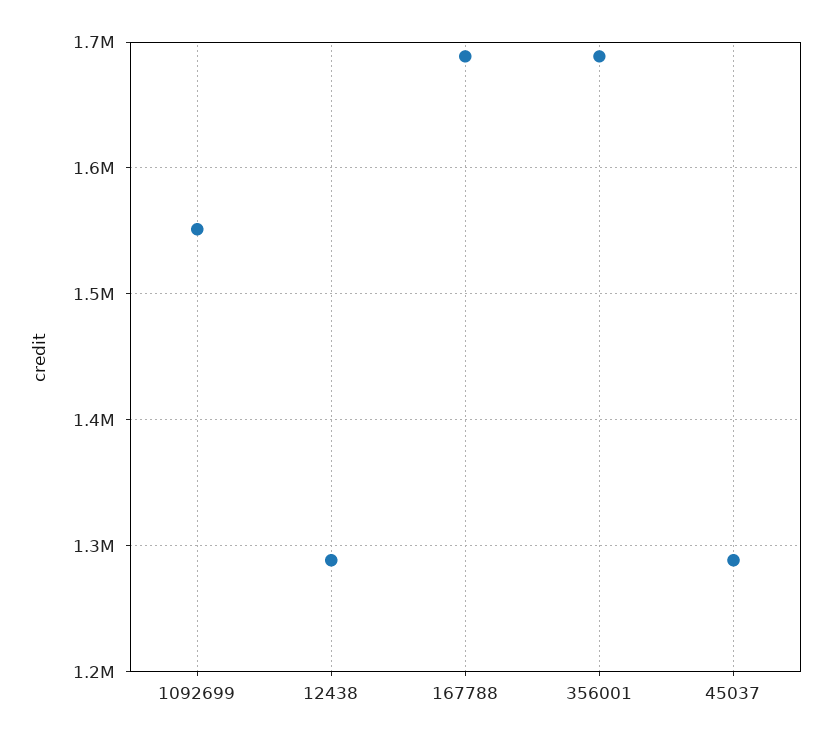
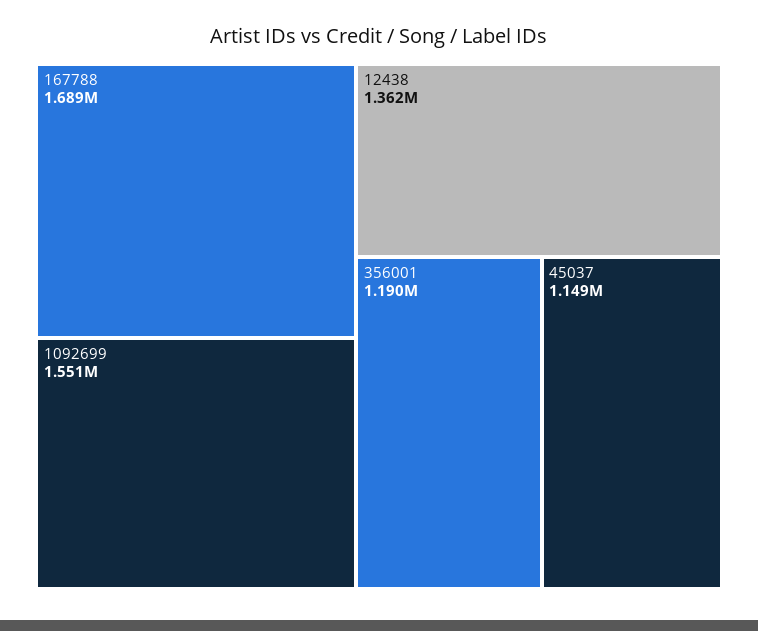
12438: 1290000 -> 1362000
356001: 1690000 -> 1190000
45037: 1290000 -> 1149000

